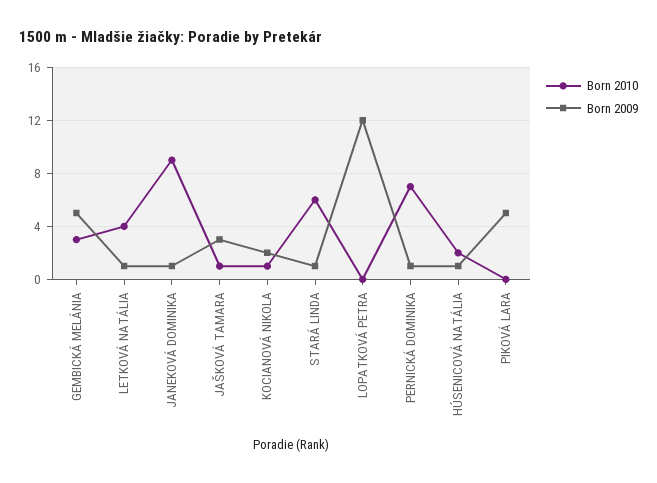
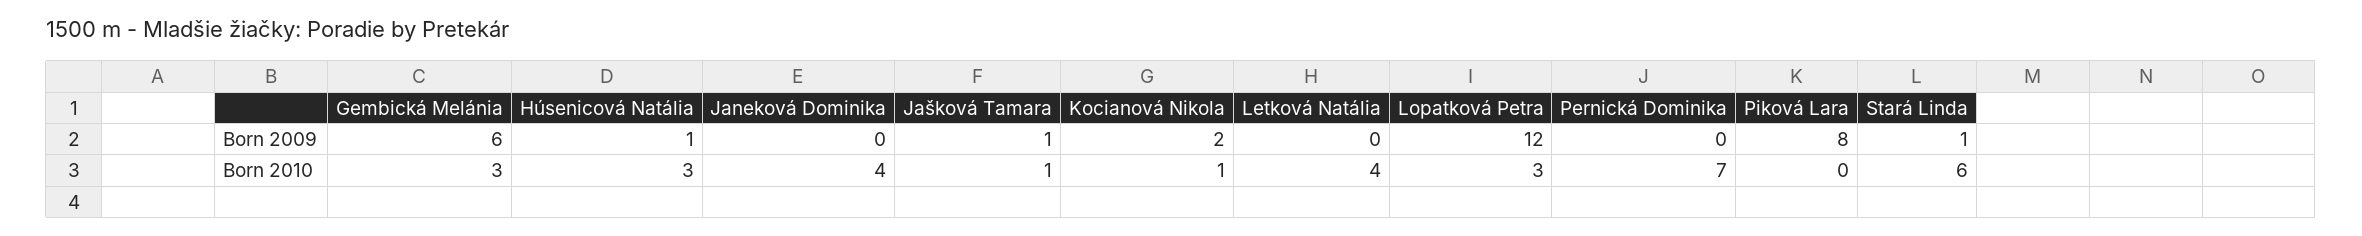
Born 2009, GEMBICKÁ MELÁNIA: 5 -> 6
Born 2009, LETKOVÁ NATÁLIA: 1 -> 0
Born 2010, JANEKOVÁ DOMINIKA: 9 -> 4
Born 2009, JANEKOVÁ DOMINIKA: 1 -> 0
Born 2009, JAŠKOVÁ TAMARA: 3 -> 1
Born 2010, LOPATKOVÁ PETRA: 0 -> 3
Born 2009, PERNICKÁ DOMINIKA: 1 -> 0
Born 2010, HÚSENICOVÁ NATÁLIA: 2 -> 3
Born 2009, PIKOVÁ LARA: 5 -> 8

